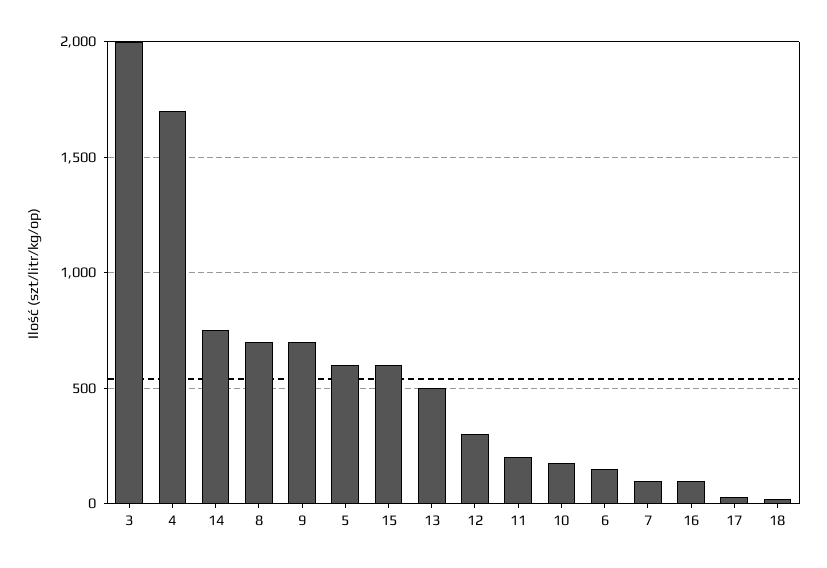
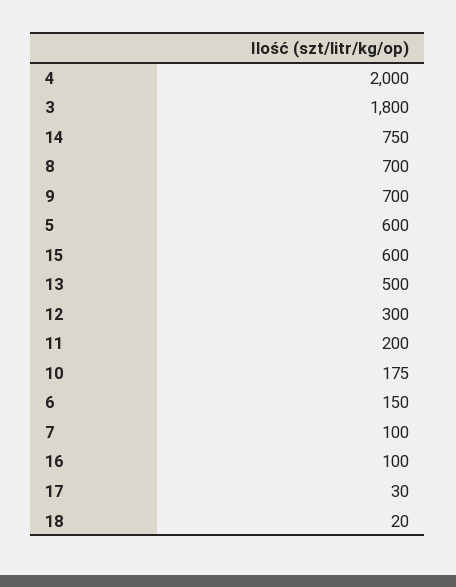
3: 2000 -> 1800
4: 1700 -> 2000

